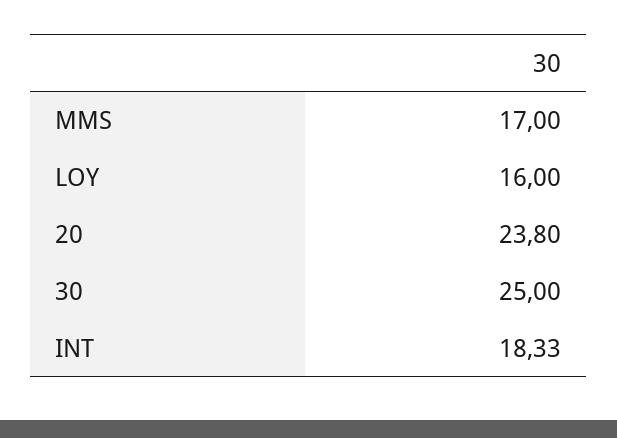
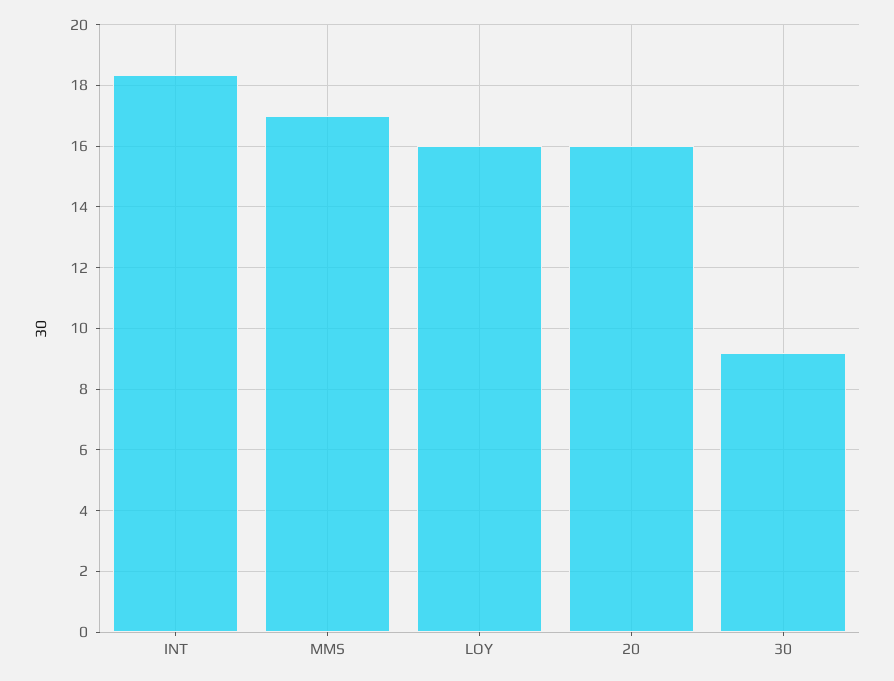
20: 23.8 -> 16
30: 25 -> 9.2

